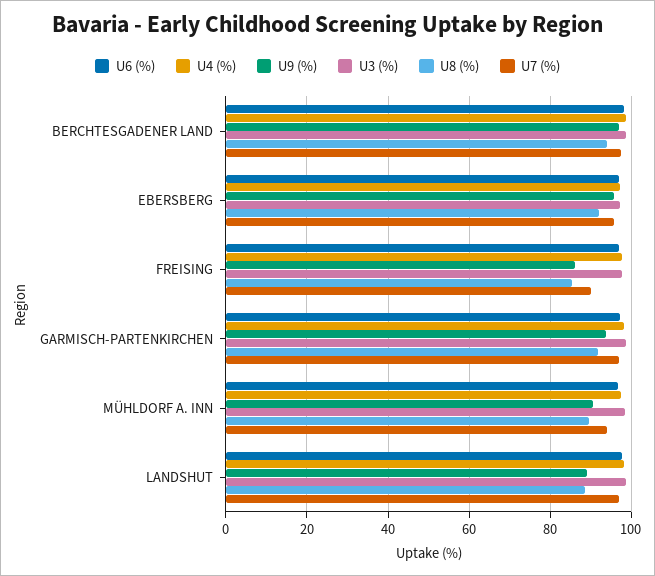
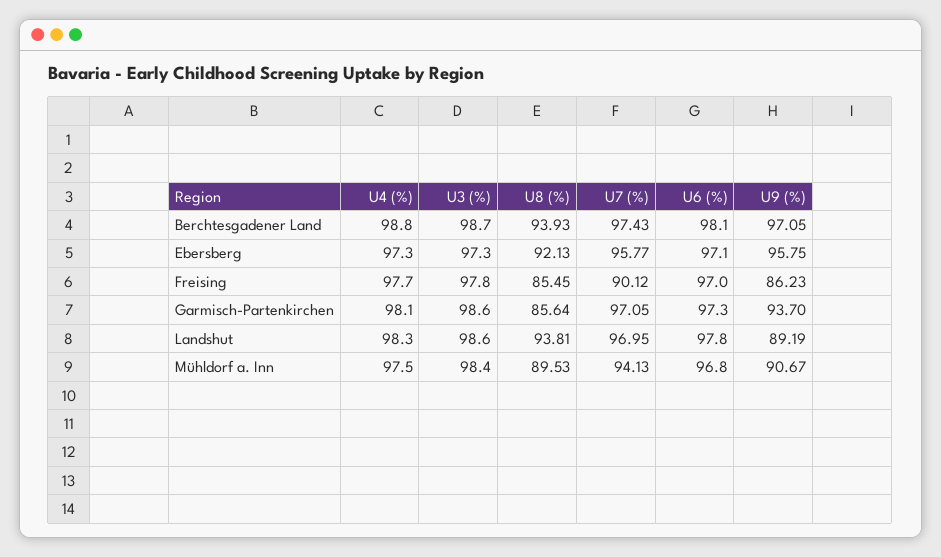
U8 (%), GARMISCH-PARTENKIRCHEN: 92 -> 85.64
U8 (%), LANDSHUT: 88 -> 93.81

